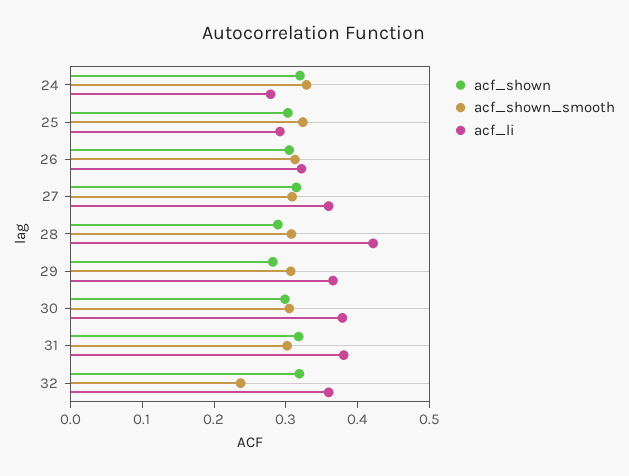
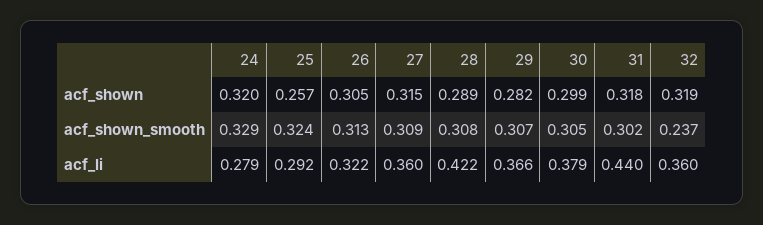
acf_shown, 25: 0.3 -> 0.257
acf_li, 31: 0.38 -> 0.44

